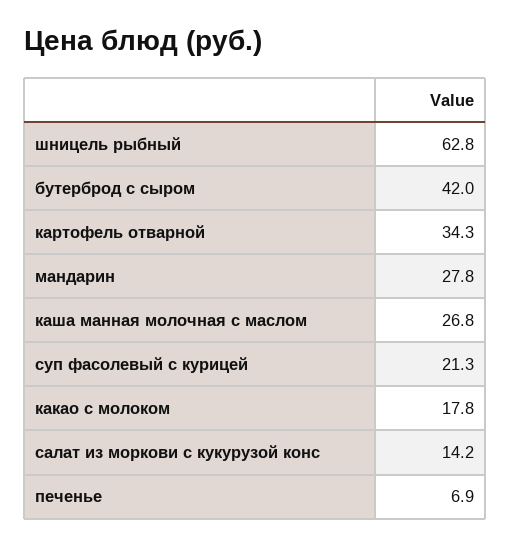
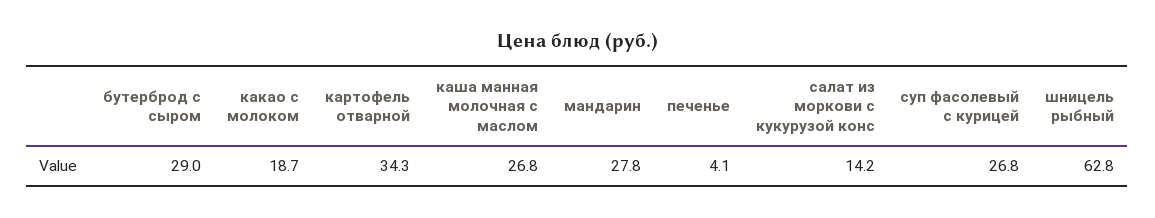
бутерброд с сыром: 42 -> 29
суп фасолевый с курицей: 21.3 -> 26.8
какао с молоком: 17.8 -> 18.7
печенье: 6.9 -> 4.1

